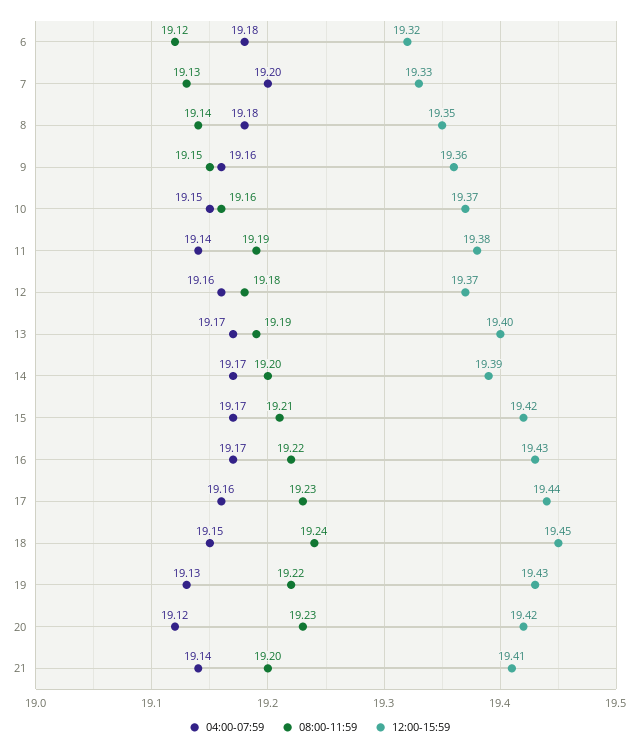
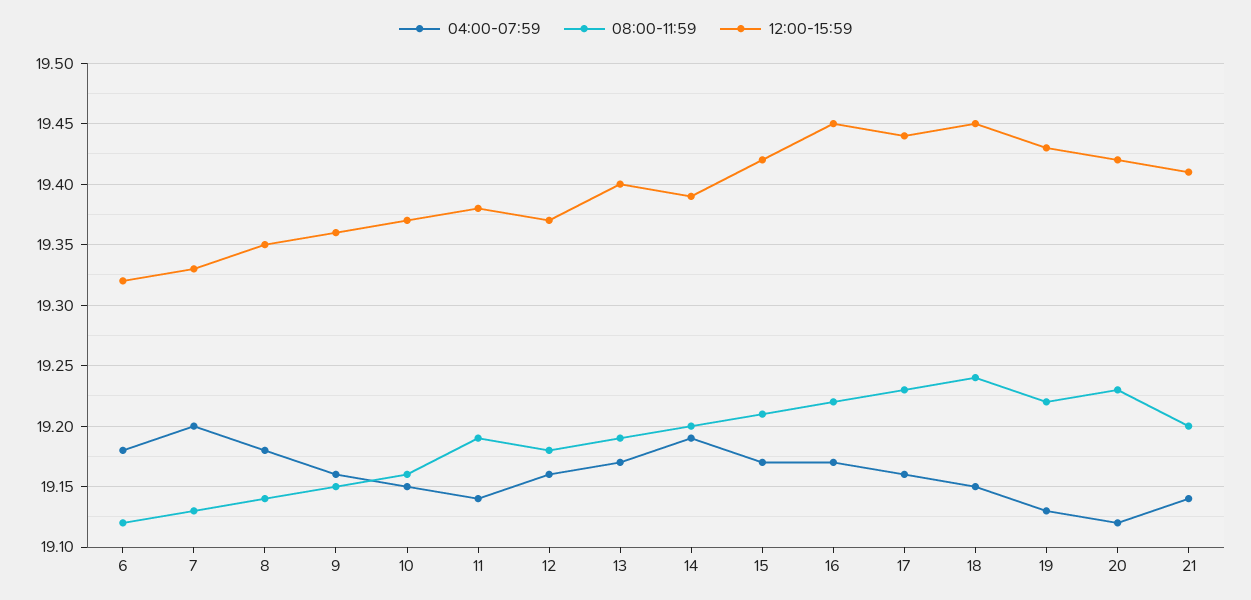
04:00-07:59, 14: 19.17 -> 19.19
12:00-15:59, 16: 19.43 -> 19.45

